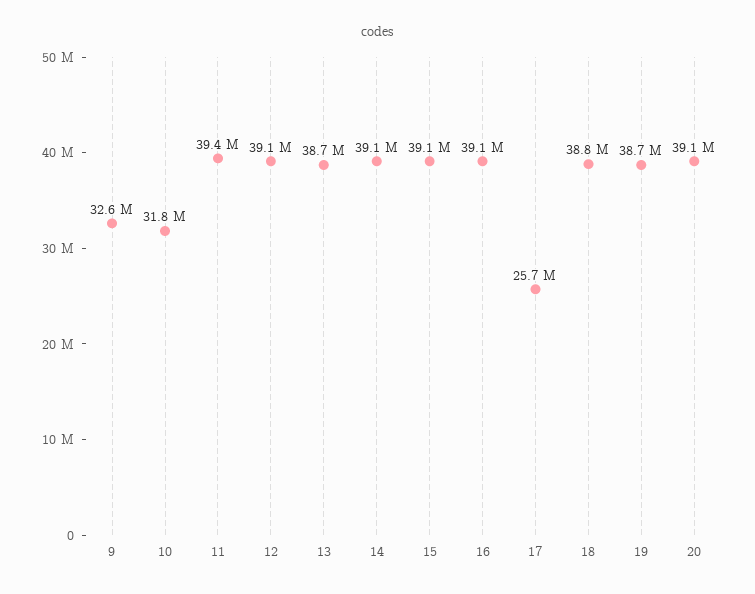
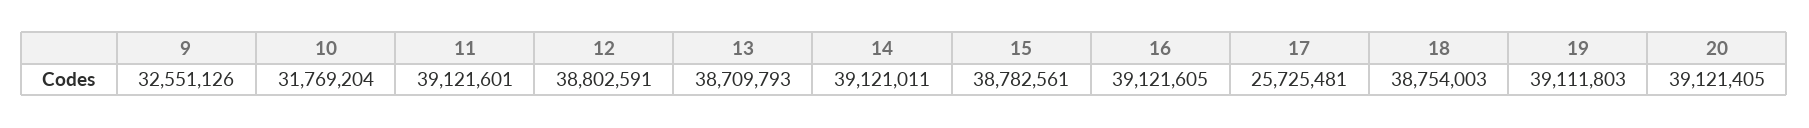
11: 39400000 -> 39121601
12: 39100000 -> 38802591
15: 39100000 -> 38782561
19: 38700000 -> 39111803

